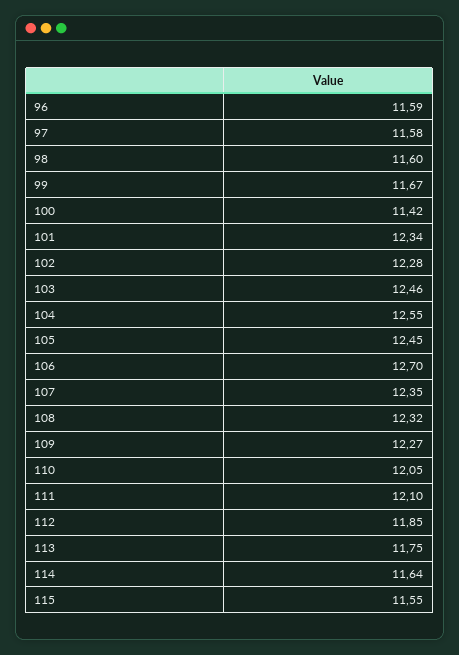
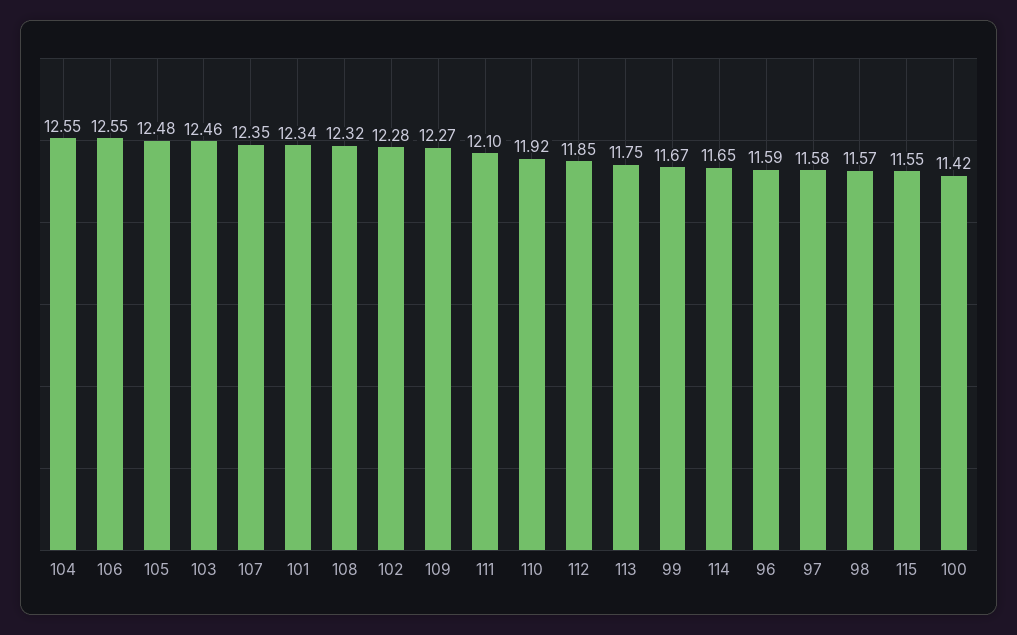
98: 11.6 -> 11.57
105: 12.45 -> 12.48
106: 12.7 -> 12.55
110: 12.05 -> 11.92
114: 11.64 -> 11.65

